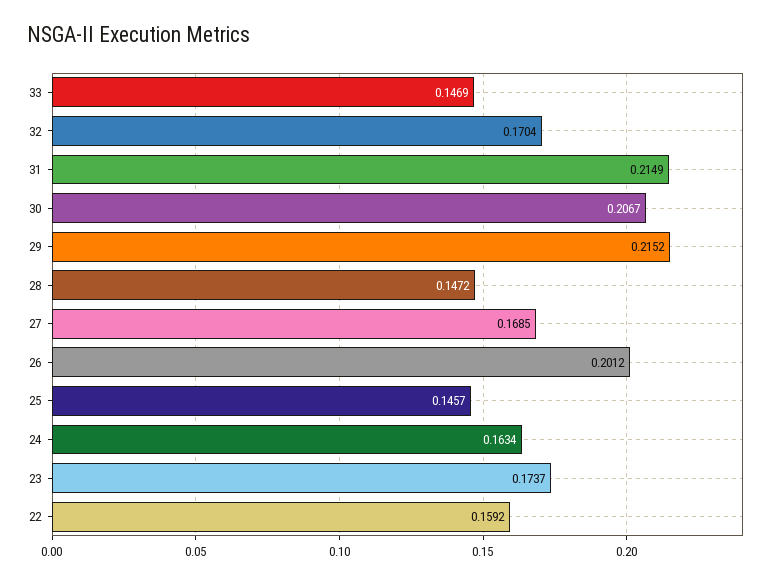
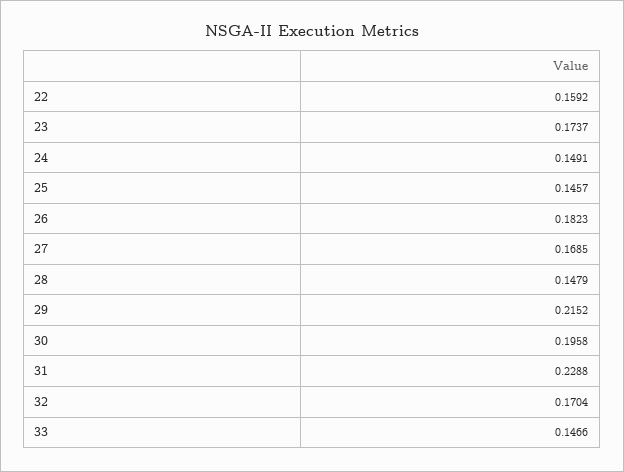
33: 0.1469 -> 0.1466
31: 0.2149 -> 0.2288
30: 0.2067 -> 0.1958
28: 0.1472 -> 0.1479
26: 0.2012 -> 0.1823
24: 0.1634 -> 0.1491

